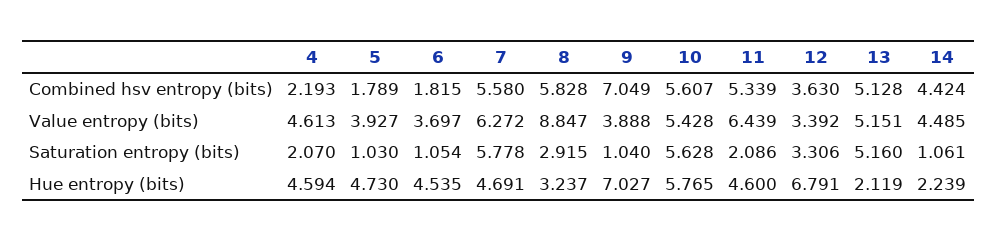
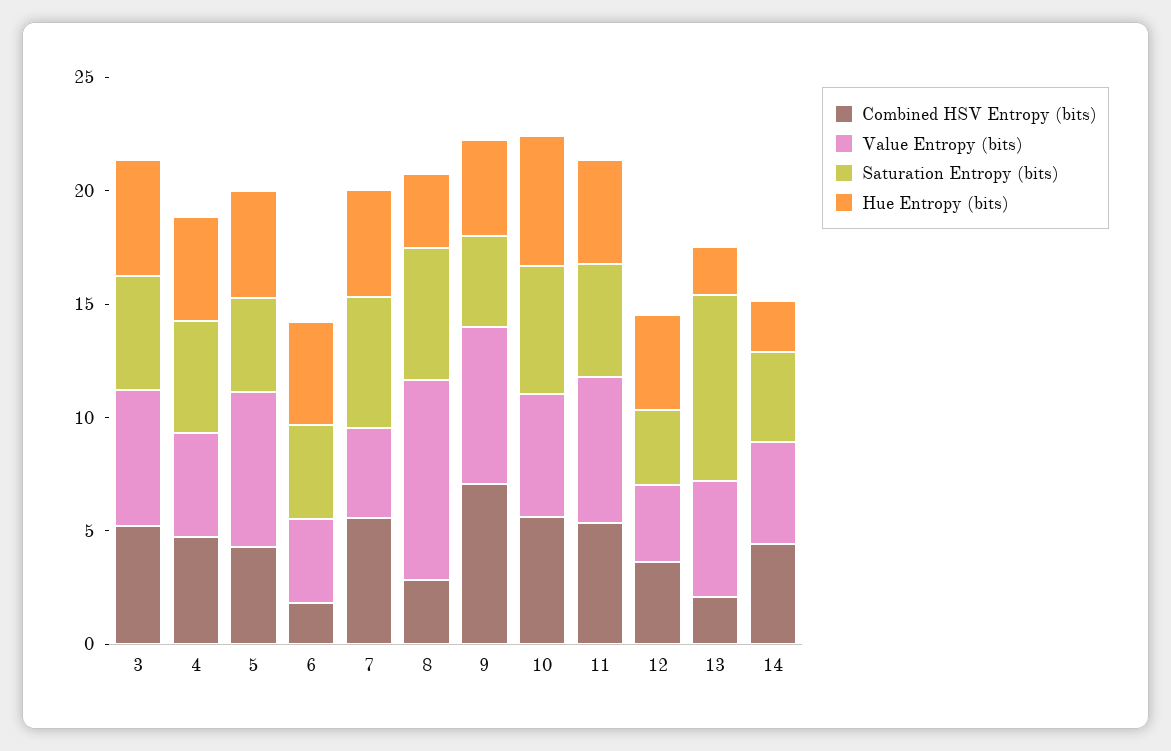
Combined hsv entropy (bits), 4: 2.193 -> 5
Combined hsv entropy (bits), 5: 1.789 -> 4
Combined hsv entropy (bits), 8: 5.828 -> 3
Combined hsv entropy (bits), 13: 5.128 -> 2
Value entropy (bits), 5: 3.927 -> 7
Value entropy (bits), 7: 6.272 -> 4
Value entropy (bits), 9: 3.888 -> 7
Saturation entropy (bits), 4: 2.07 -> 5
Saturation entropy (bits), 5: 1.03 -> 4
Saturation entropy (bits), 6: 1.054 -> 4
Saturation entropy (bits), 8: 2.915 -> 6
Saturation entropy (bits), 9: 1.04 -> 4
Saturation entropy (bits), 11: 2.086 -> 5
Saturation entropy (bits), 13: 5.16 -> 8
Saturation entropy (bits), 14: 1.061 -> 4
Hue entropy (bits), 9: 7.027 -> 4
Hue entropy (bits), 12: 6.791 -> 4
Combined hsv entropy (bits), 3: none -> 5
Value entropy (bits), 3: none -> 6
Saturation entropy (bits), 3: none -> 5
Hue entropy (bits), 3: none -> 5

